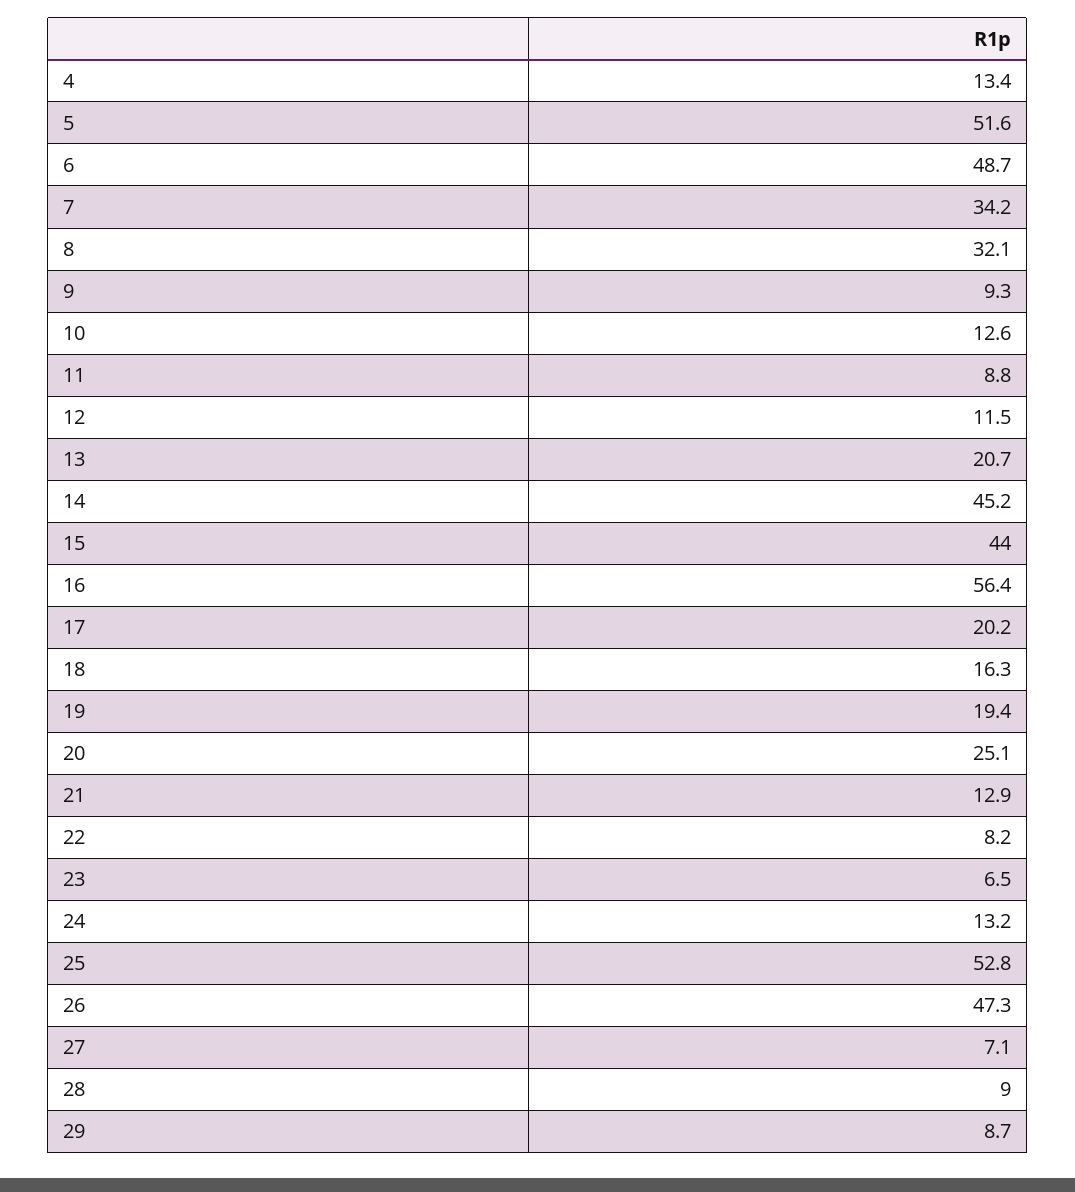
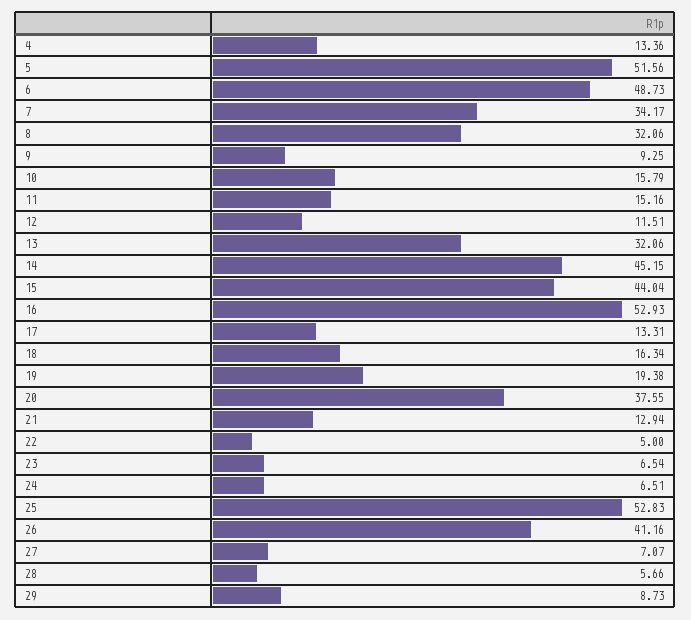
10: 12.6 -> 15.79
11: 8.8 -> 15.16
13: 20.7 -> 32.06
16: 56.4 -> 52.93
17: 20.2 -> 13.31
20: 25.1 -> 37.55
22: 8.2 -> 5
24: 13.2 -> 6.51
26: 47.3 -> 41.16
28: 9 -> 5.66

